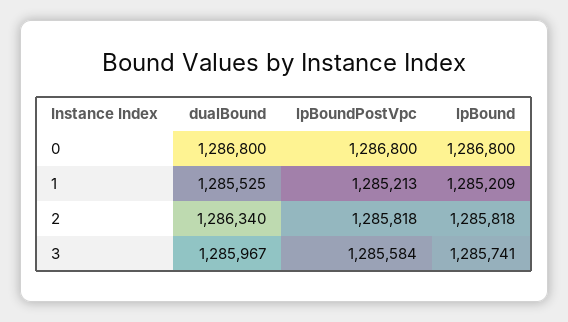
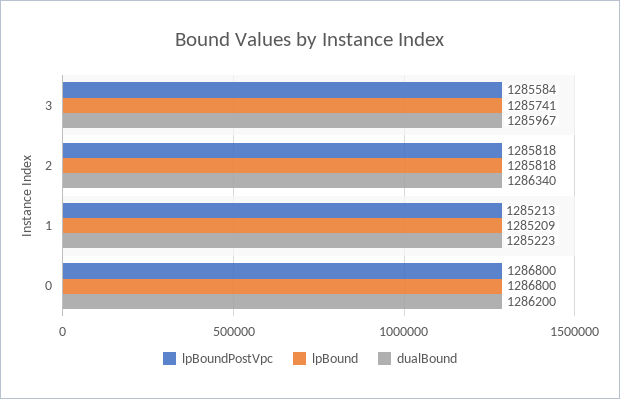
dualBound, 0: 1286800 -> 1286200
dualBound, 1: 1285525 -> 1285223

